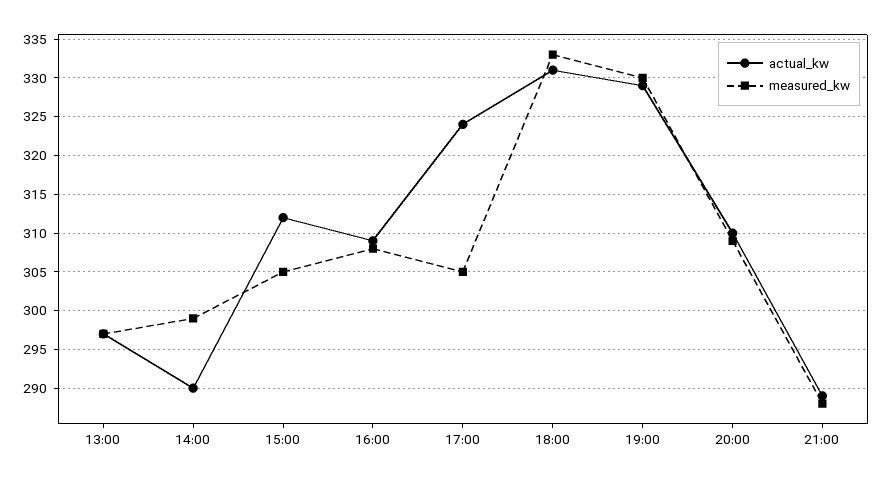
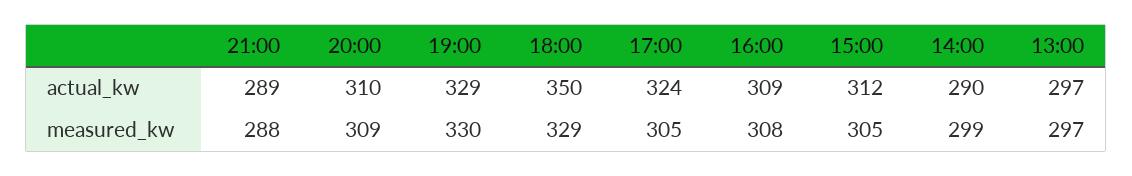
actual_kw, 18:00: 331 -> 350
measured_kw, 18:00: 333 -> 329

